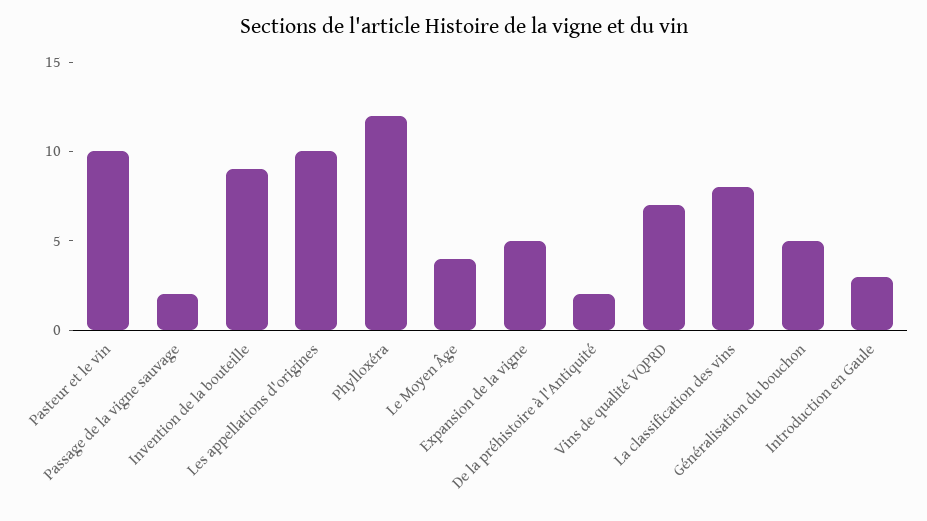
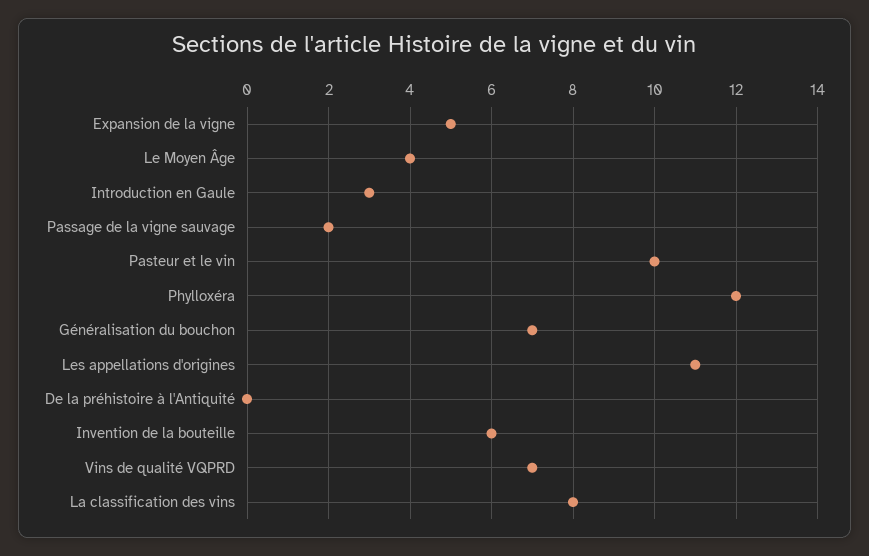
Invention de la bouteille: 9 -> 6
Les appellations d'origines: 10 -> 11
De la préhistoire à l'Antiquité: 2 -> 0
Généralisation du bouchon: 5 -> 7

